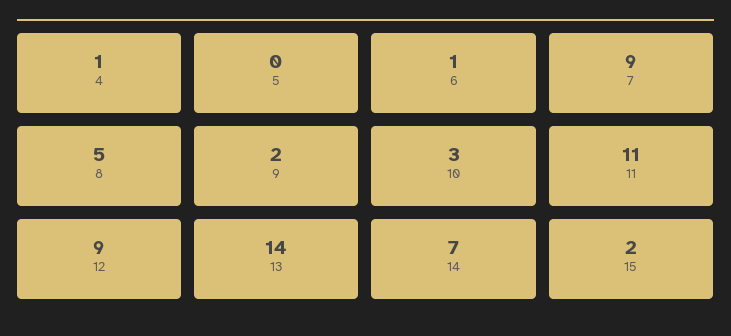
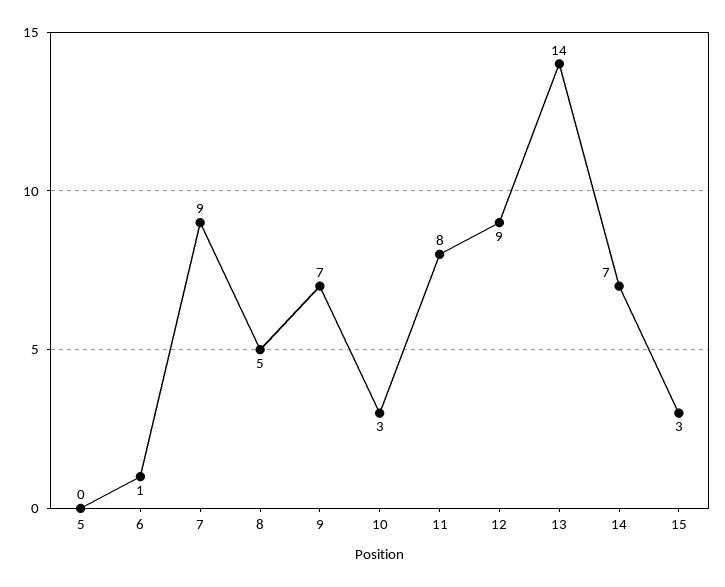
4: 1 -> none
9: 2 -> 7
11: 11 -> 8
15: 2 -> 3

